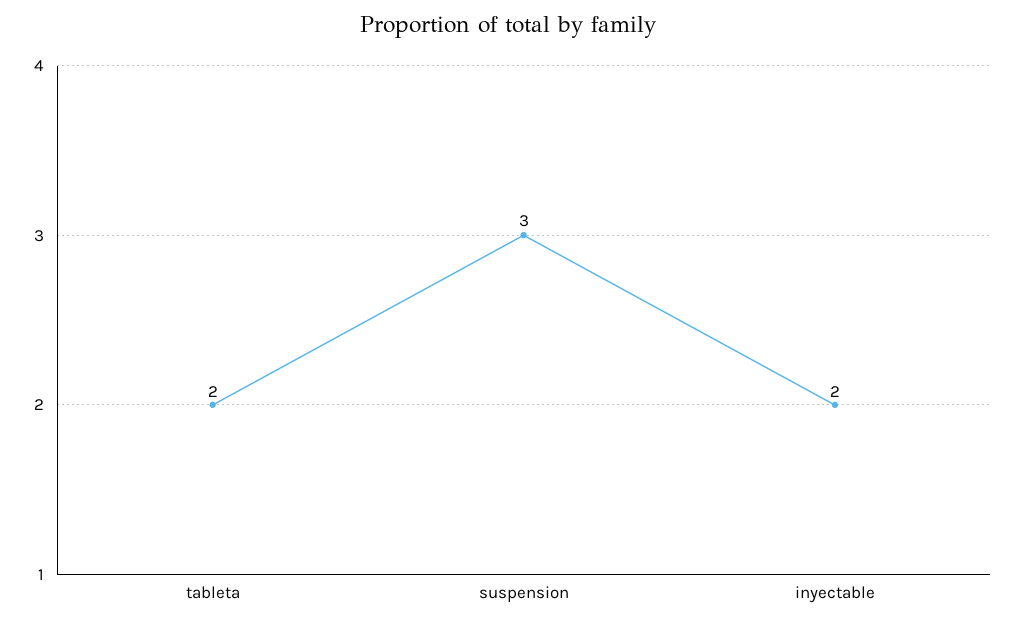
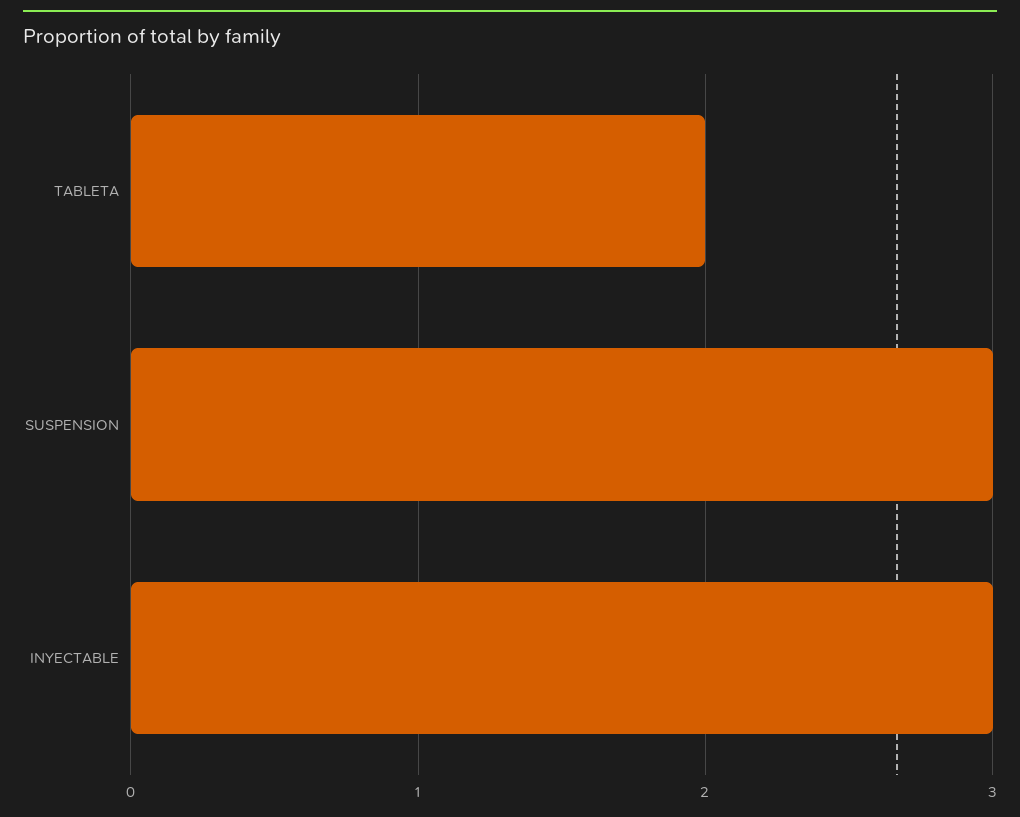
inyectable: 2 -> 3

